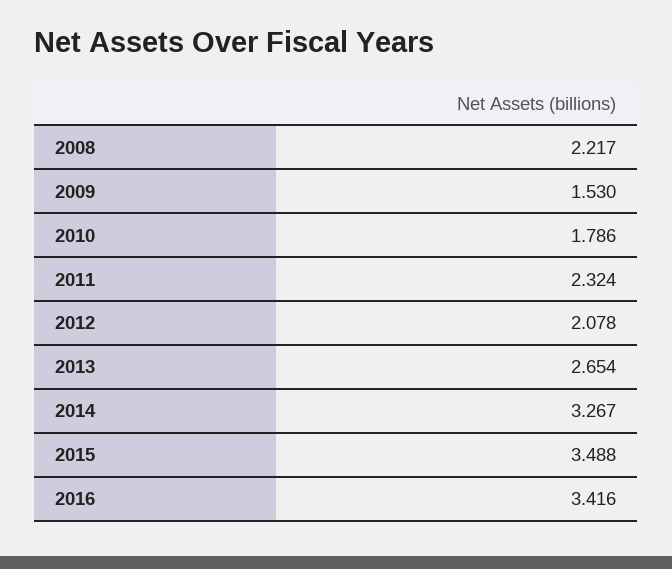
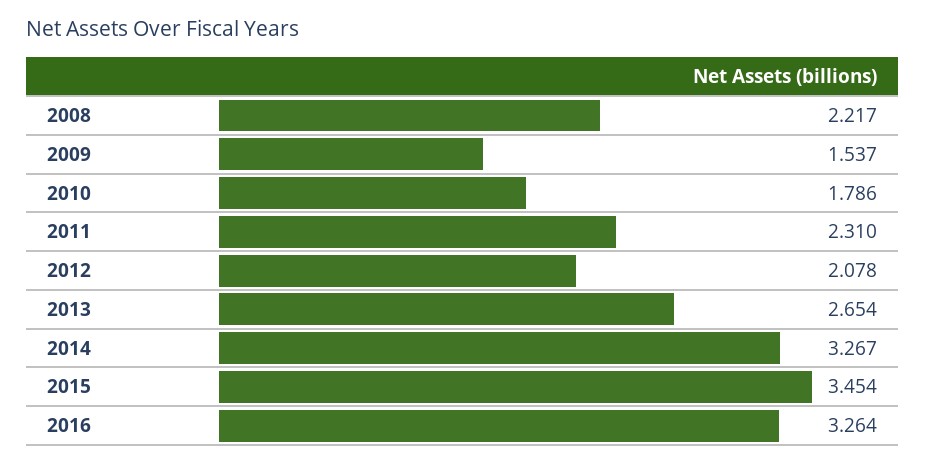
2009: 1.53 -> 1.537
2011: 2.324 -> 2.31
2015: 3.488 -> 3.454
2016: 3.416 -> 3.264

